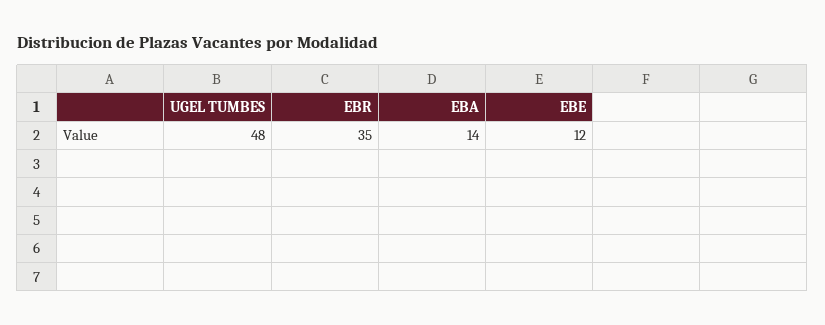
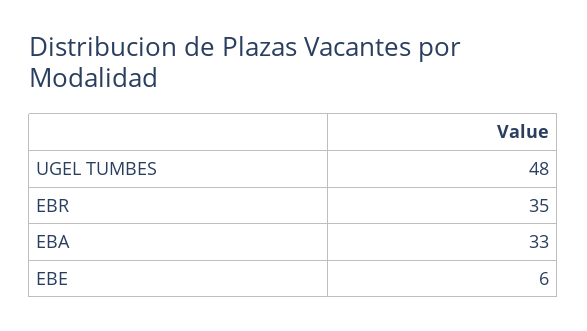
EBA: 14 -> 33
EBE: 12 -> 6

